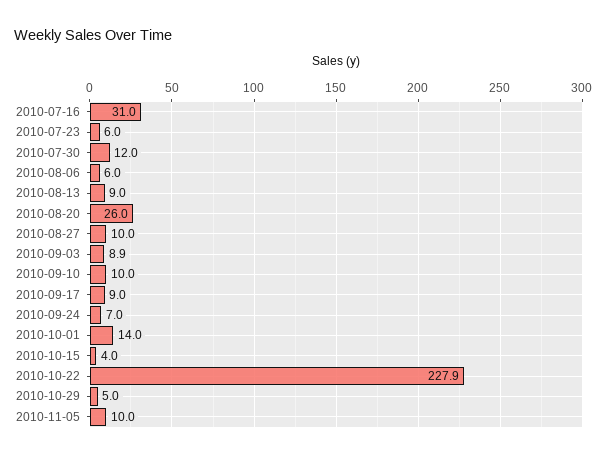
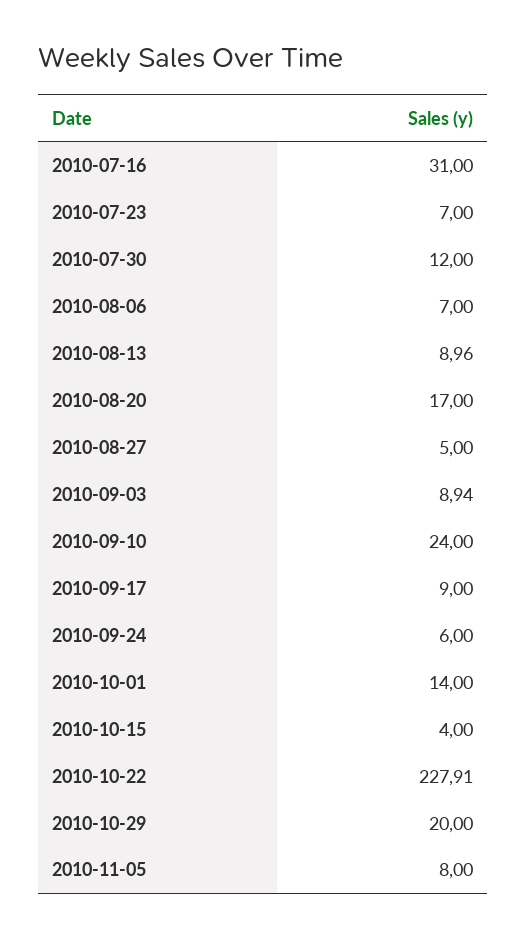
2010-07-23: 6 -> 7
2010-08-06: 6 -> 7
2010-08-20: 26 -> 17
2010-08-27: 10 -> 5
2010-09-10: 10 -> 24
2010-09-24: 7 -> 6
2010-10-29: 5 -> 20
2010-11-05: 10 -> 8

